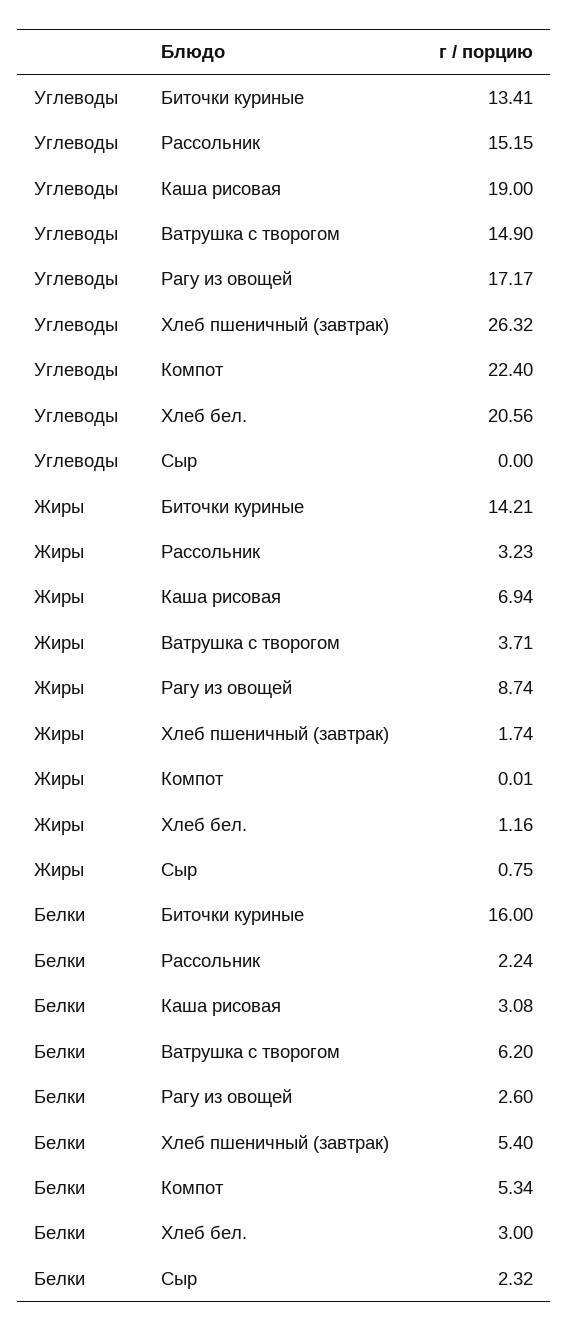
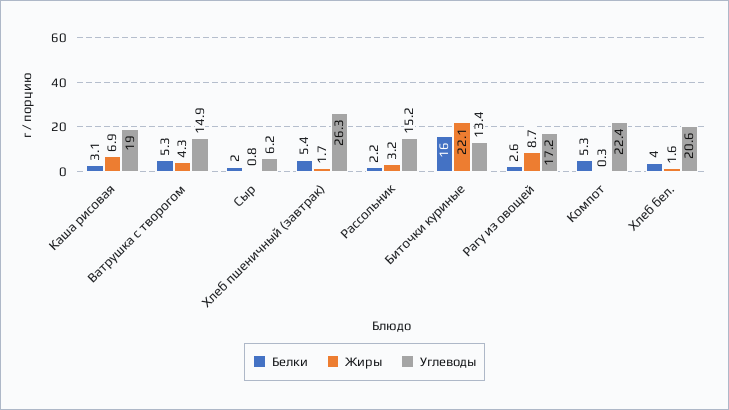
Углеводы, Сыр: 0 -> 6.2
Жиры, Биточки куриные: 14.21 -> 22.1
Жиры, Ватрушка с творогом: 3.71 -> 4.3
Жиры, Компот: 0.01 -> 0.3
Жиры, Хлеб бел.: 1.16 -> 1.6
Белки, Ватрушка с творогом: 6.2 -> 5.3
Белки, Хлеб бел.: 3 -> 4
Белки, Сыр: 2.32 -> 2

